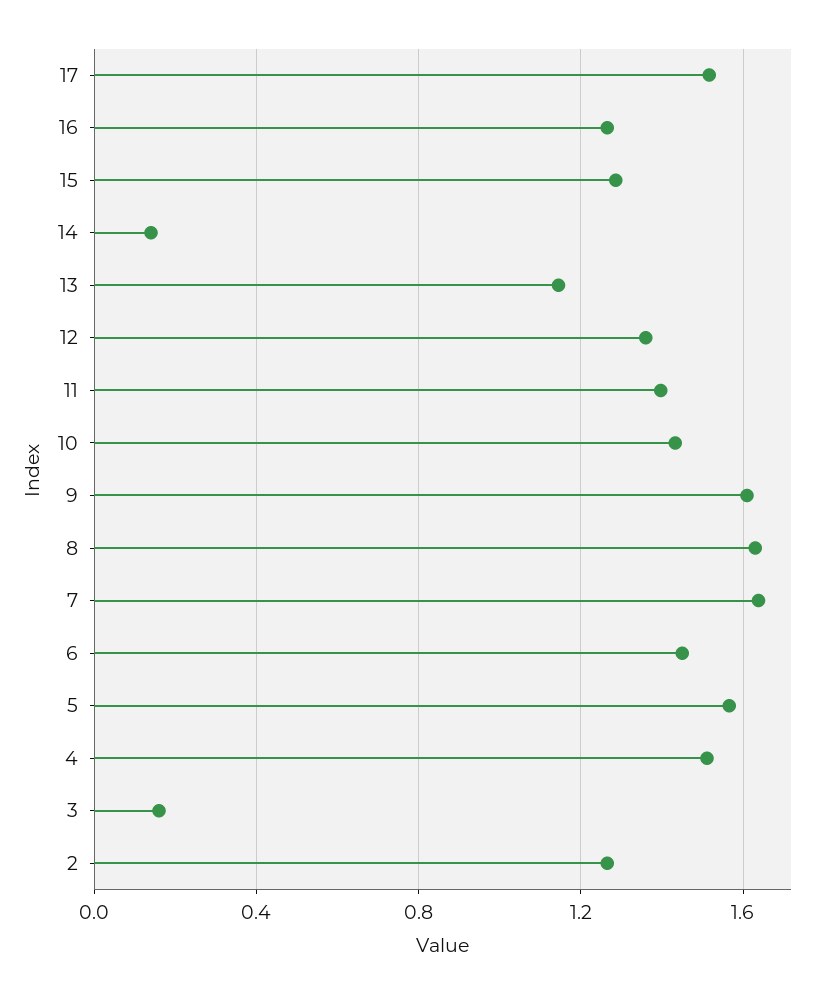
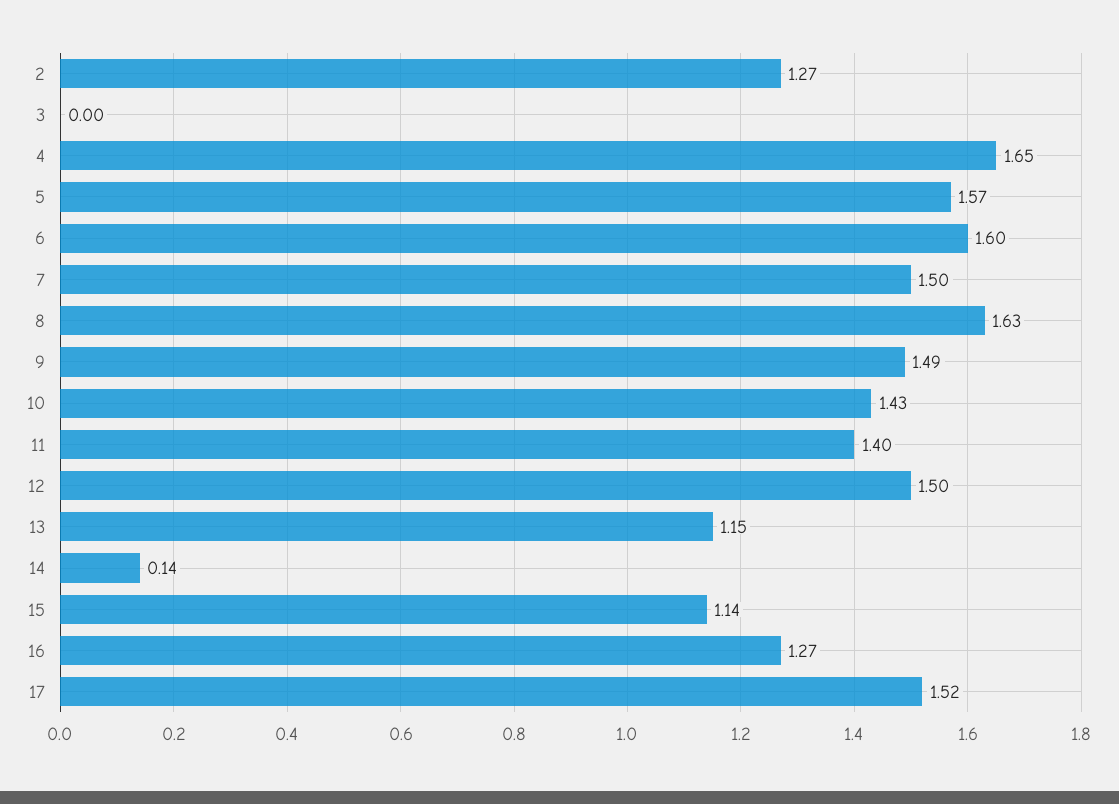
15: 1.3 -> 1.14
12: 1.35 -> 1.5
9: 1.6 -> 1.49
7: 1.65 -> 1.5
6: 1.45 -> 1.6
4: 1.5 -> 1.65
3: 0.15 -> 0

